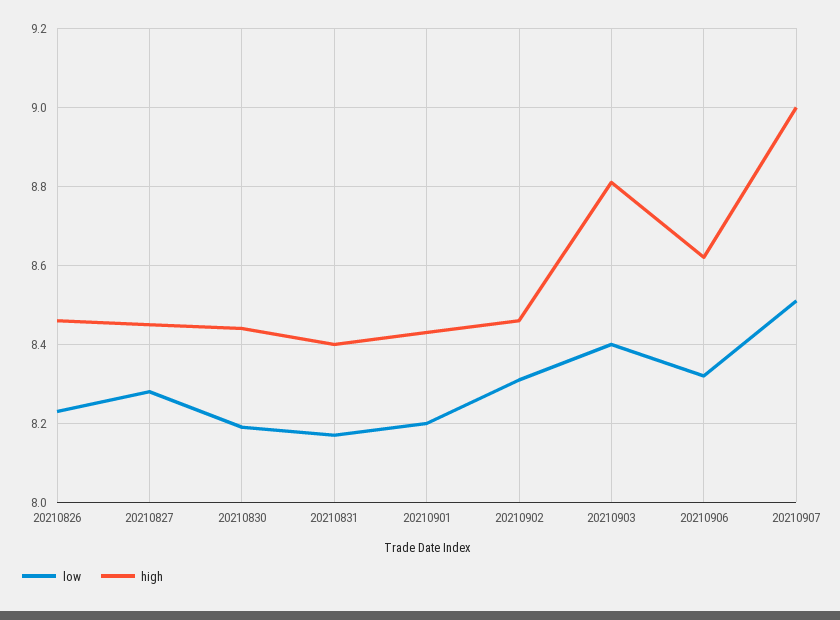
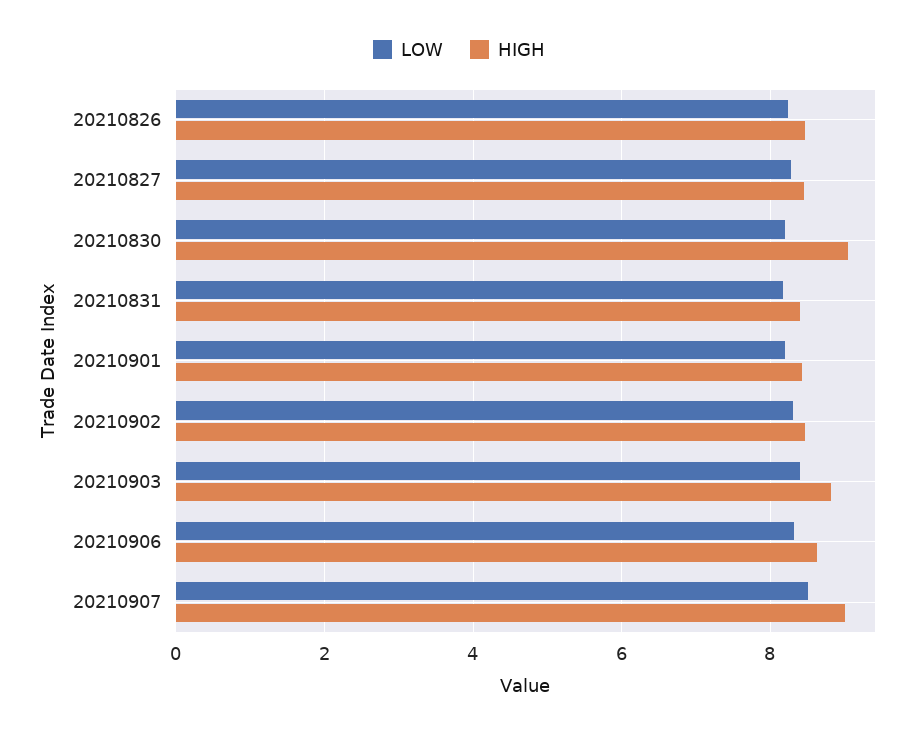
high, 20210830: 8.45 -> 9

